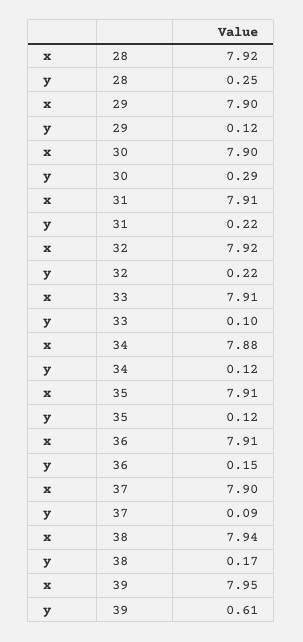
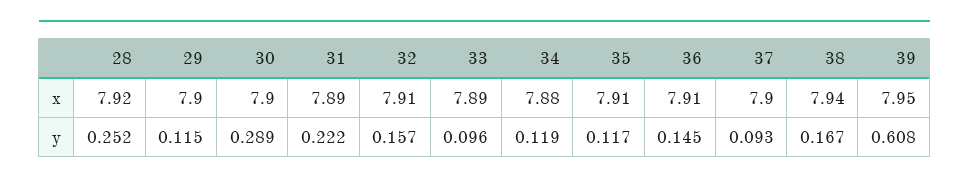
x, 31: 7.91 -> 7.89
x, 32: 7.92 -> 7.91
y, 32: 0.22 -> 0.157
x, 33: 7.91 -> 7.89

